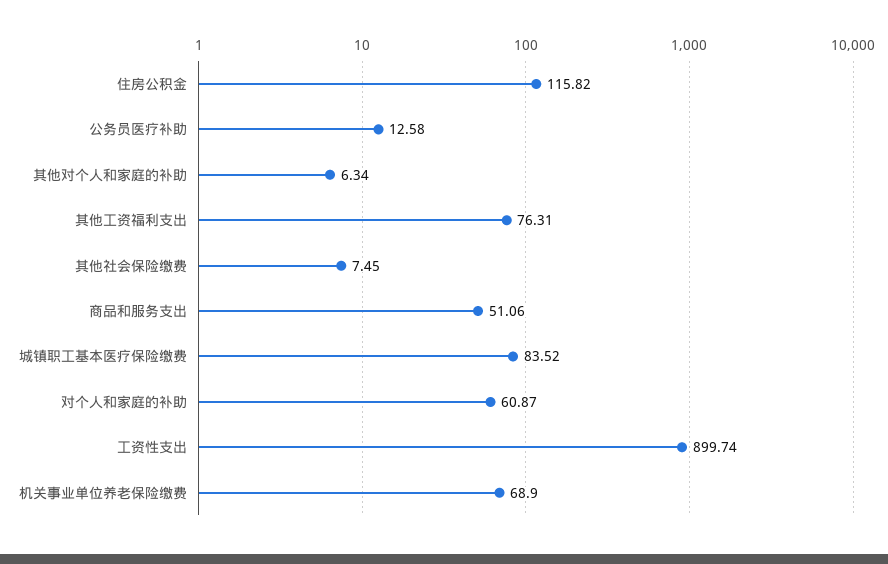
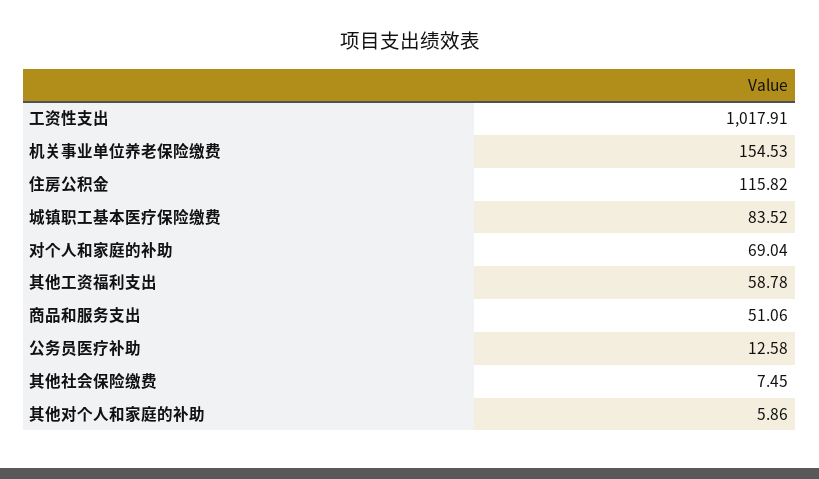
其他对个人和家庭的补助: 6.34 -> 5.86
其他工资福利支出: 76.31 -> 58.78
对个人和家庭的补助: 60.87 -> 69.04
工资性支出: 899.74 -> 1017.91
机关事业单位养老保险缴费: 68.9 -> 154.53

